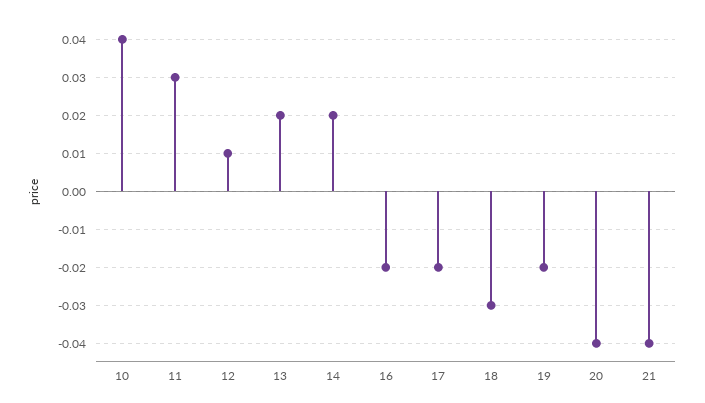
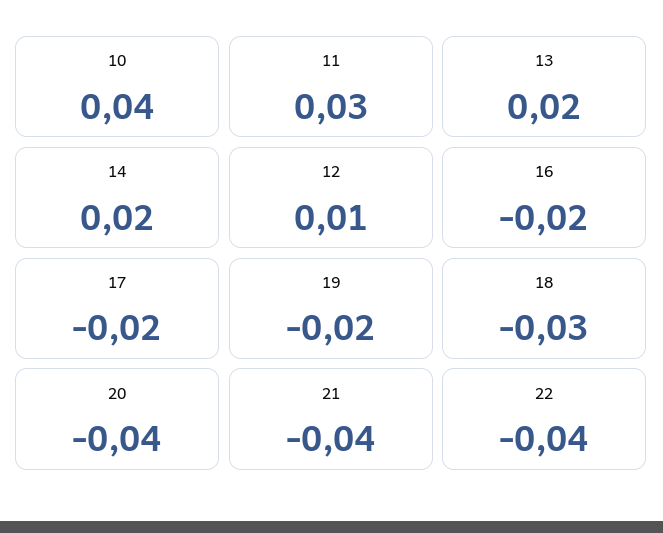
22: none -> -0.04

